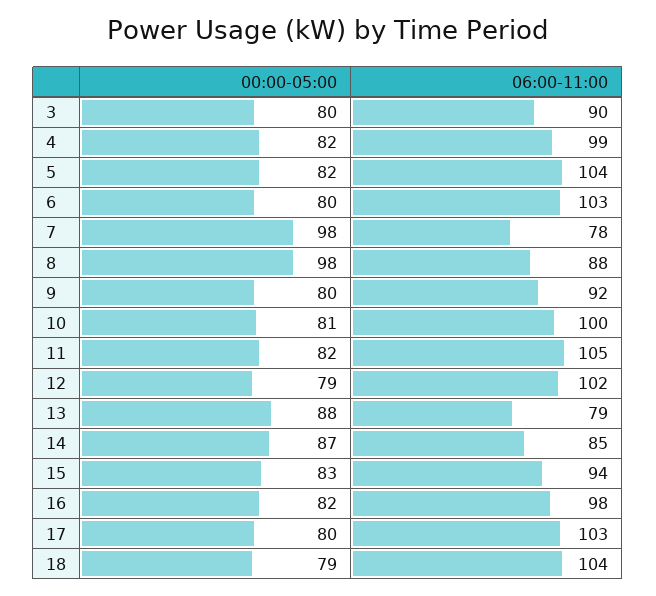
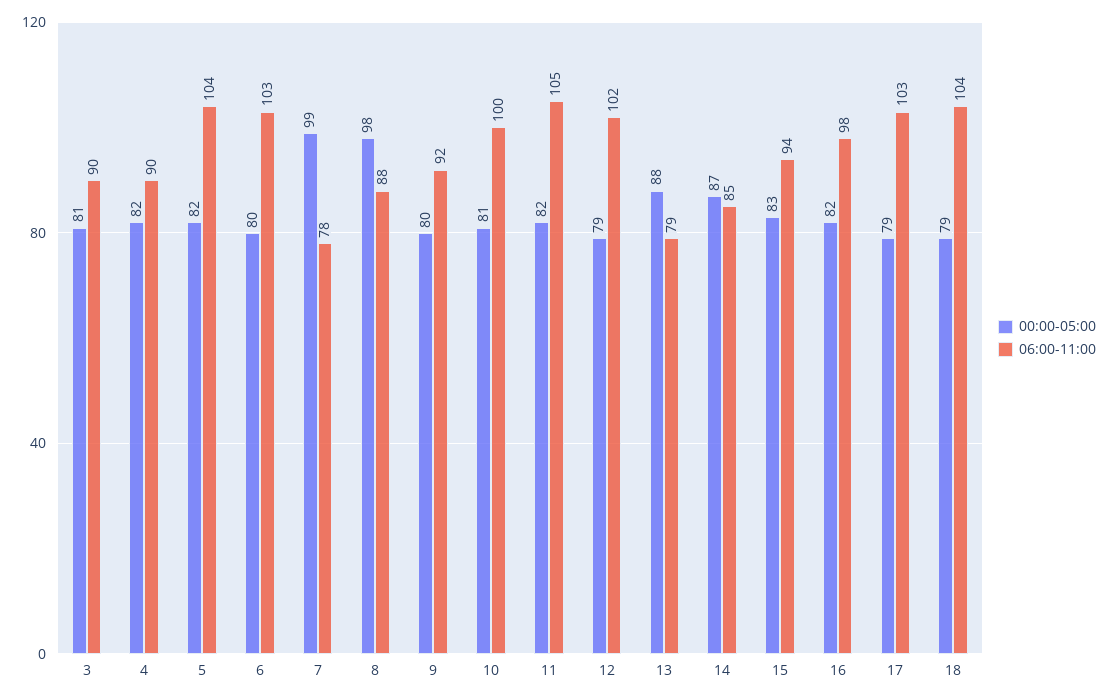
00:00-05:00, 3: 80 -> 81
06:00-11:00, 4: 99 -> 90
00:00-05:00, 7: 98 -> 99
00:00-05:00, 17: 80 -> 79

